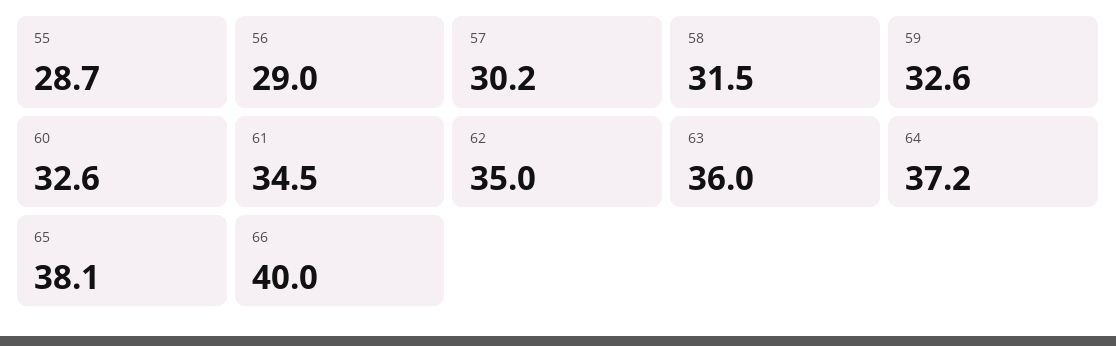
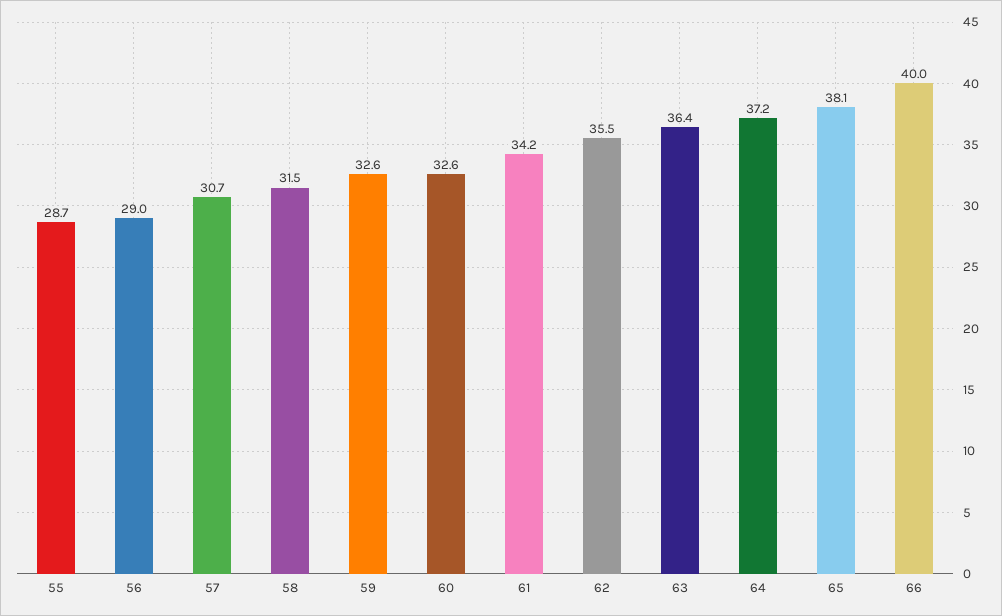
57: 30.2 -> 30.7
61: 34.5 -> 34.2
62: 35 -> 35.5
63: 36 -> 36.4

